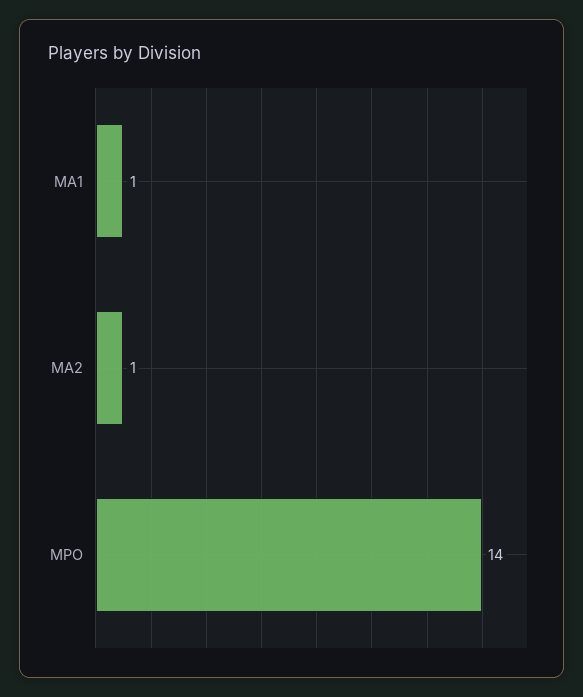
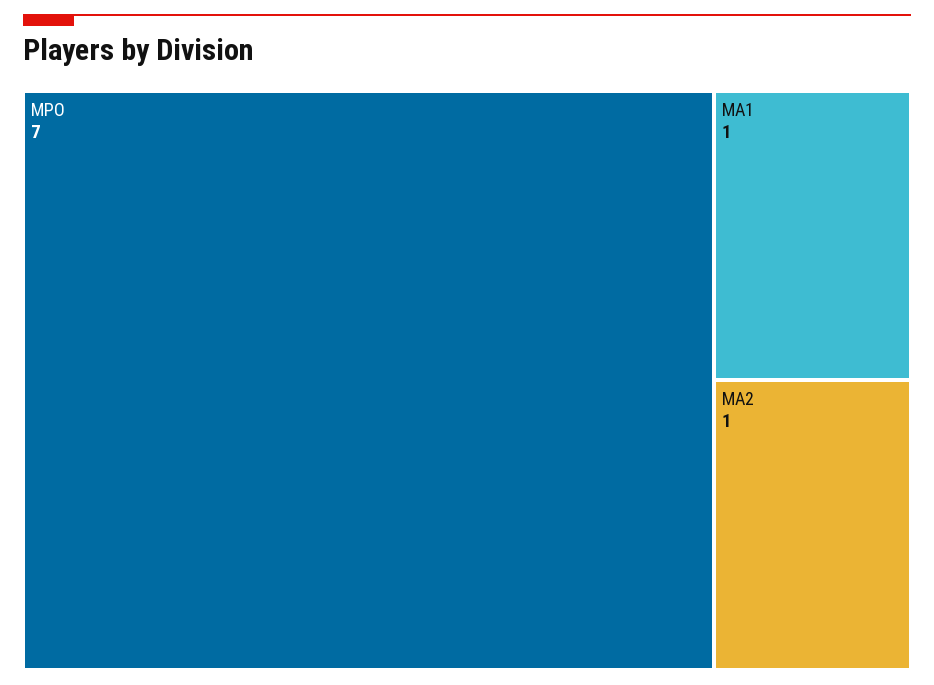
MPO: 14 -> 7

